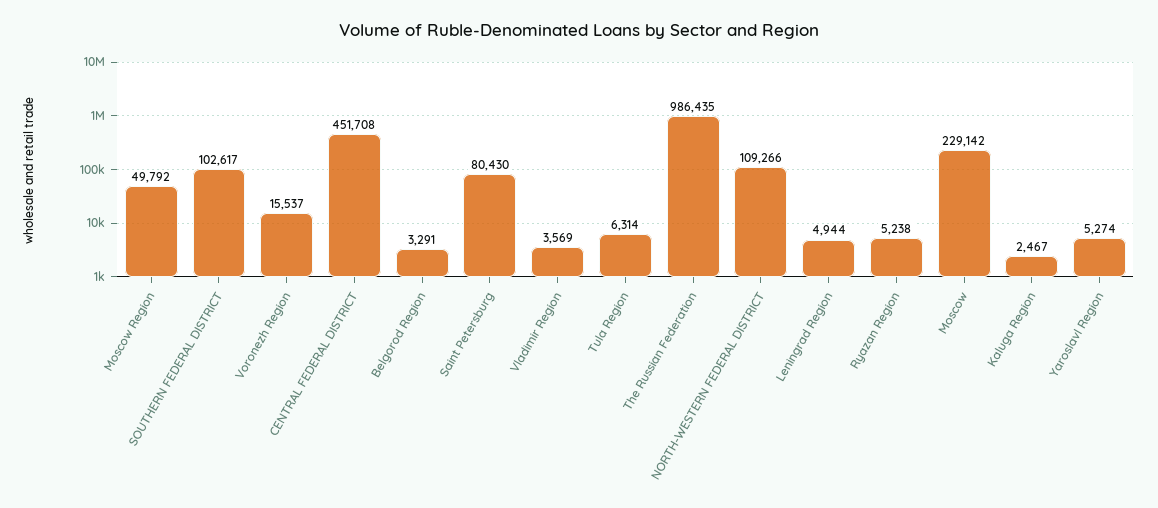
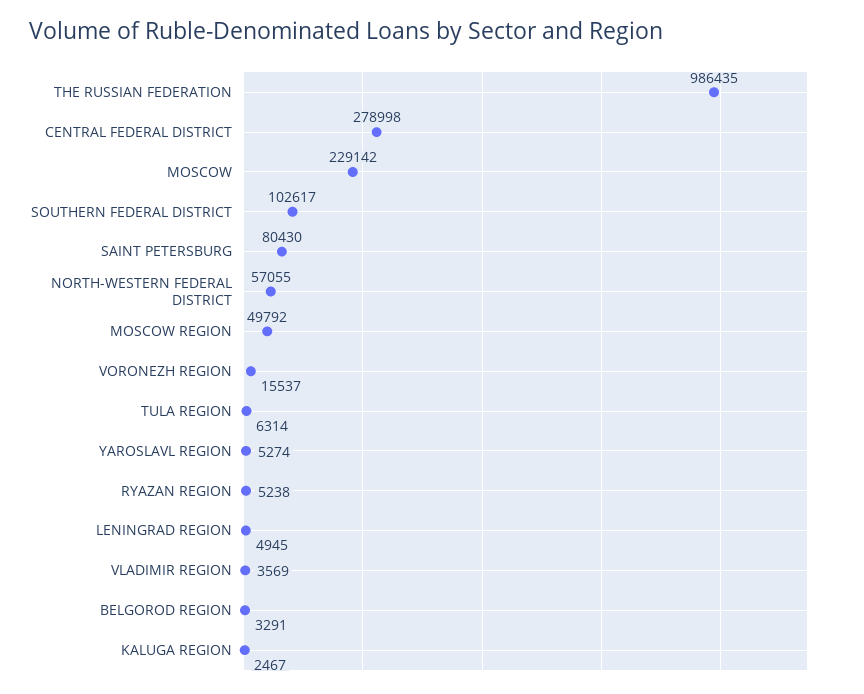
CENTRAL FEDERAL DISTRICT: 451708 -> 278998
NORTH-WESTERN FEDERAL DISTRICT: 109266 -> 57055
Leningrad Region: 4944 -> 4945

